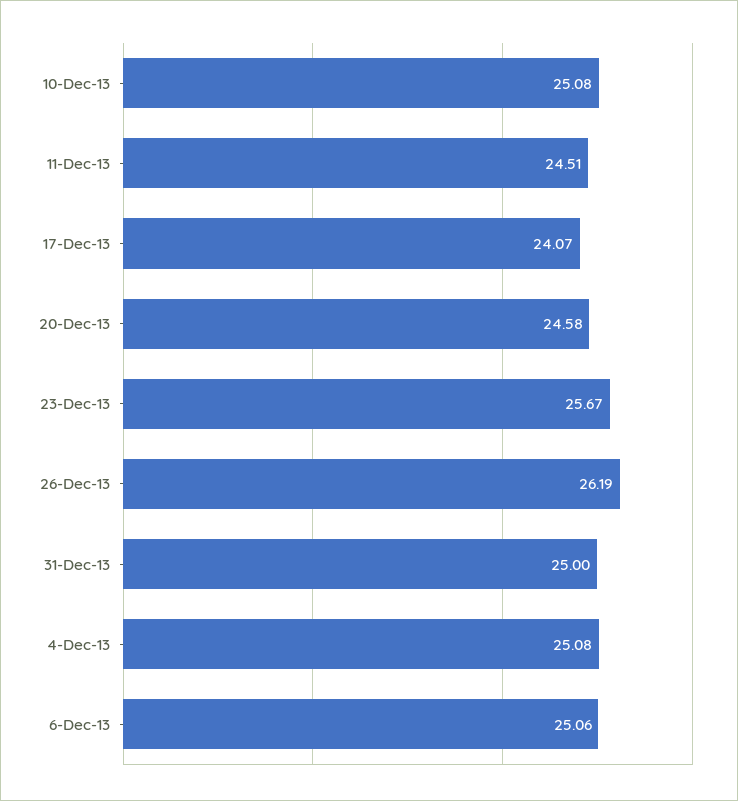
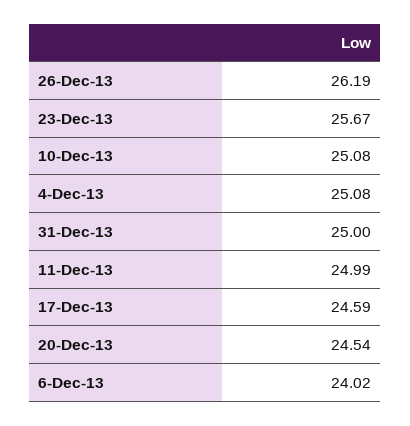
11-Dec-13: 24.51 -> 24.99
17-Dec-13: 24.07 -> 24.59
20-Dec-13: 24.58 -> 24.54
6-Dec-13: 25.06 -> 24.02

